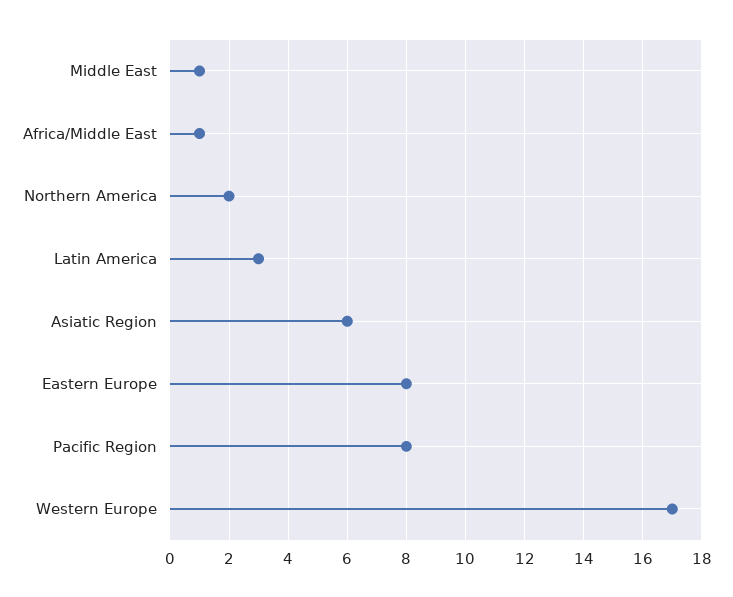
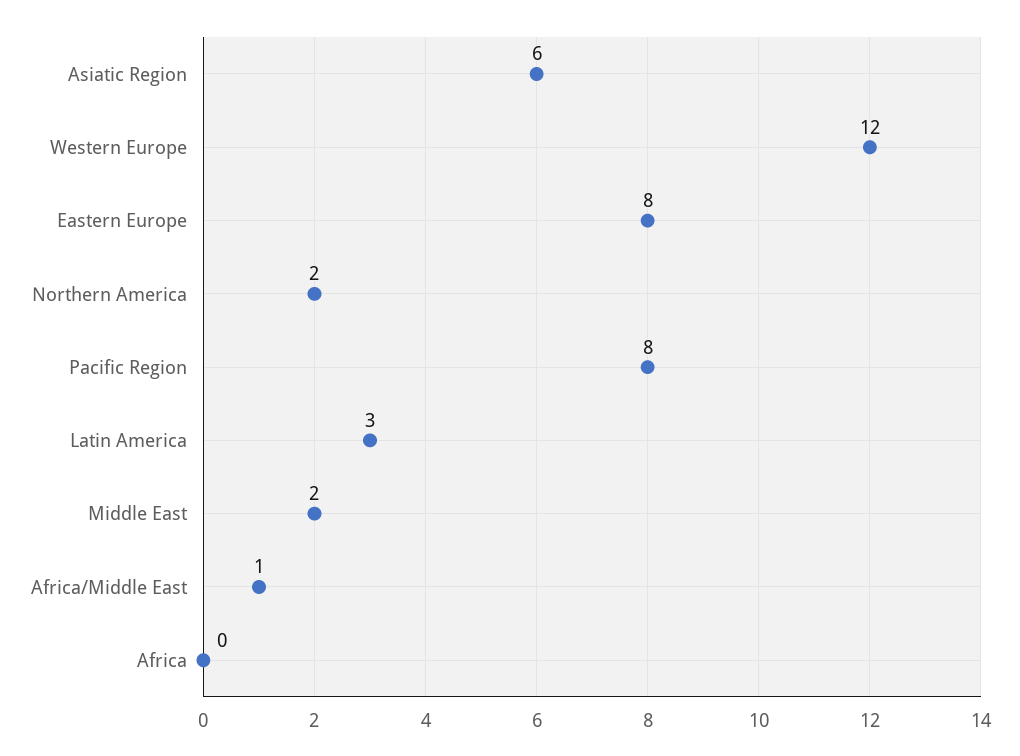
Middle East: 1 -> 2
Western Europe: 17 -> 12
Africa: none -> 0

